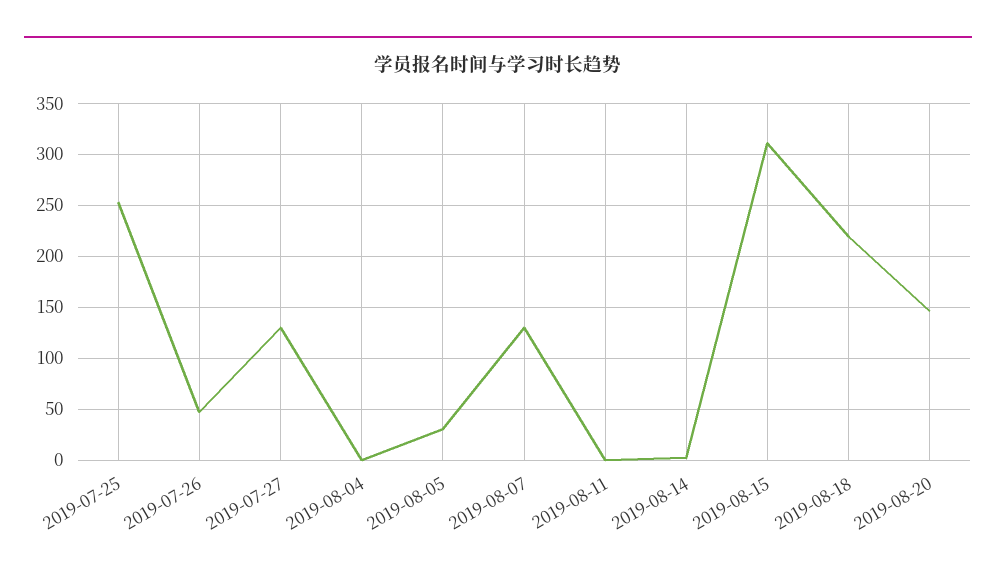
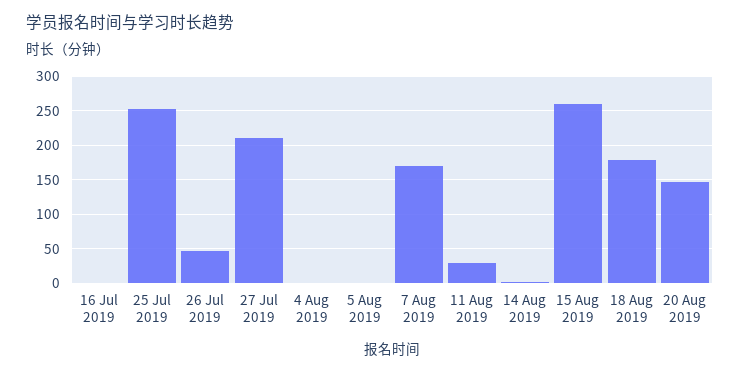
2019-07-27: 130 -> 210
2019-08-05: 30 -> 0
2019-08-07: 130 -> 170
2019-08-11: 0 -> 30
2019-08-15: 310 -> 260
2019-08-18: 220 -> 180
16 Jul 2019: none -> 0

